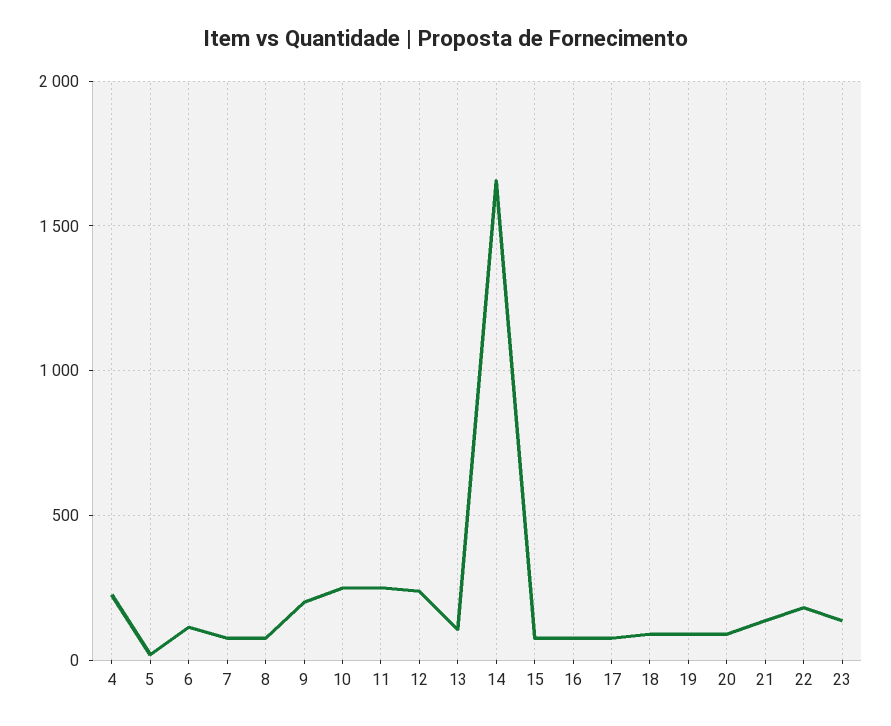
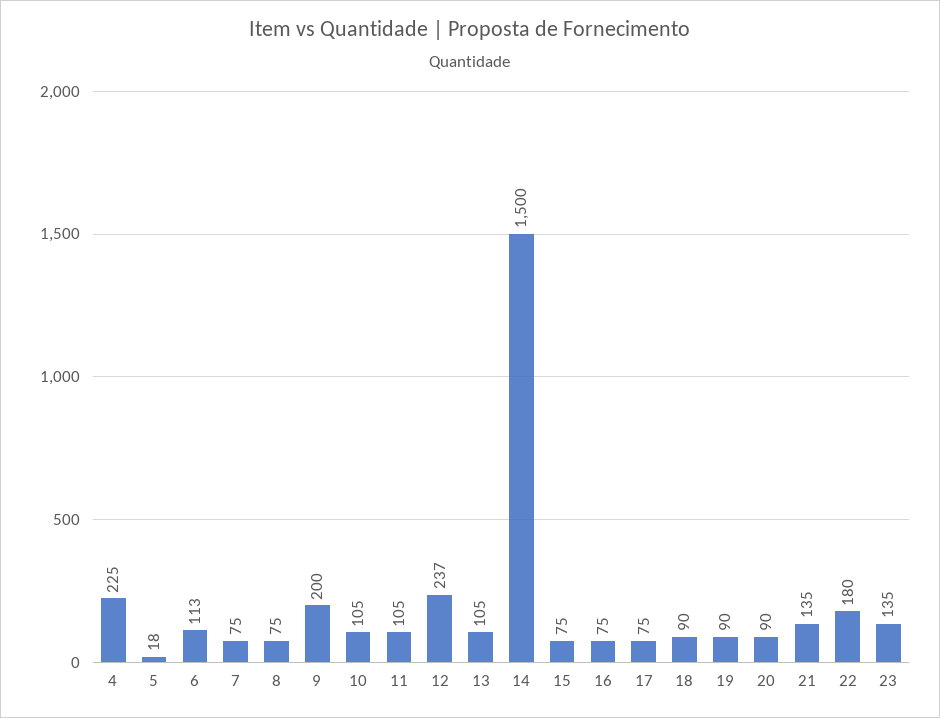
10: 250 -> 105
11: 250 -> 105
14: 1650 -> 1500

